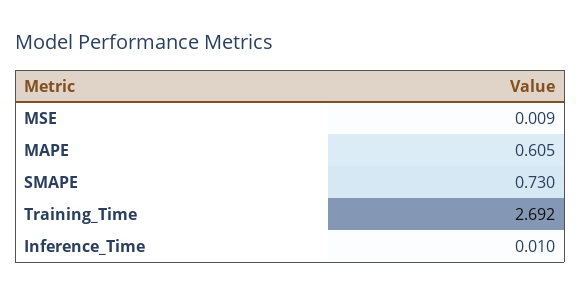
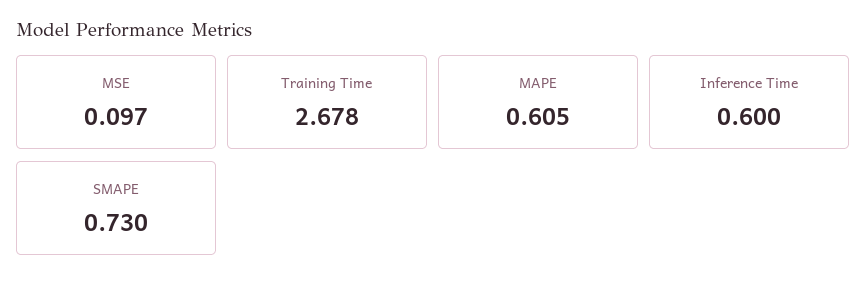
MSE: 0.009 -> 0.097
Training_Time: 2.692 -> 2.678
Inference_Time: 0.01 -> 0.6

